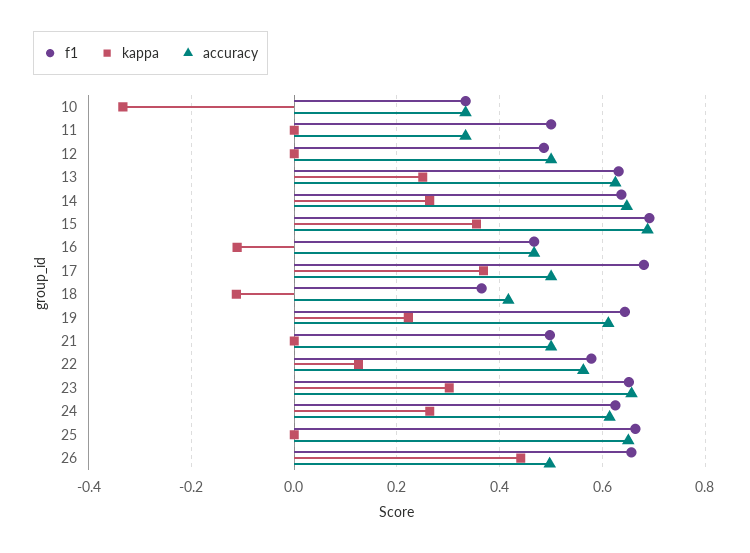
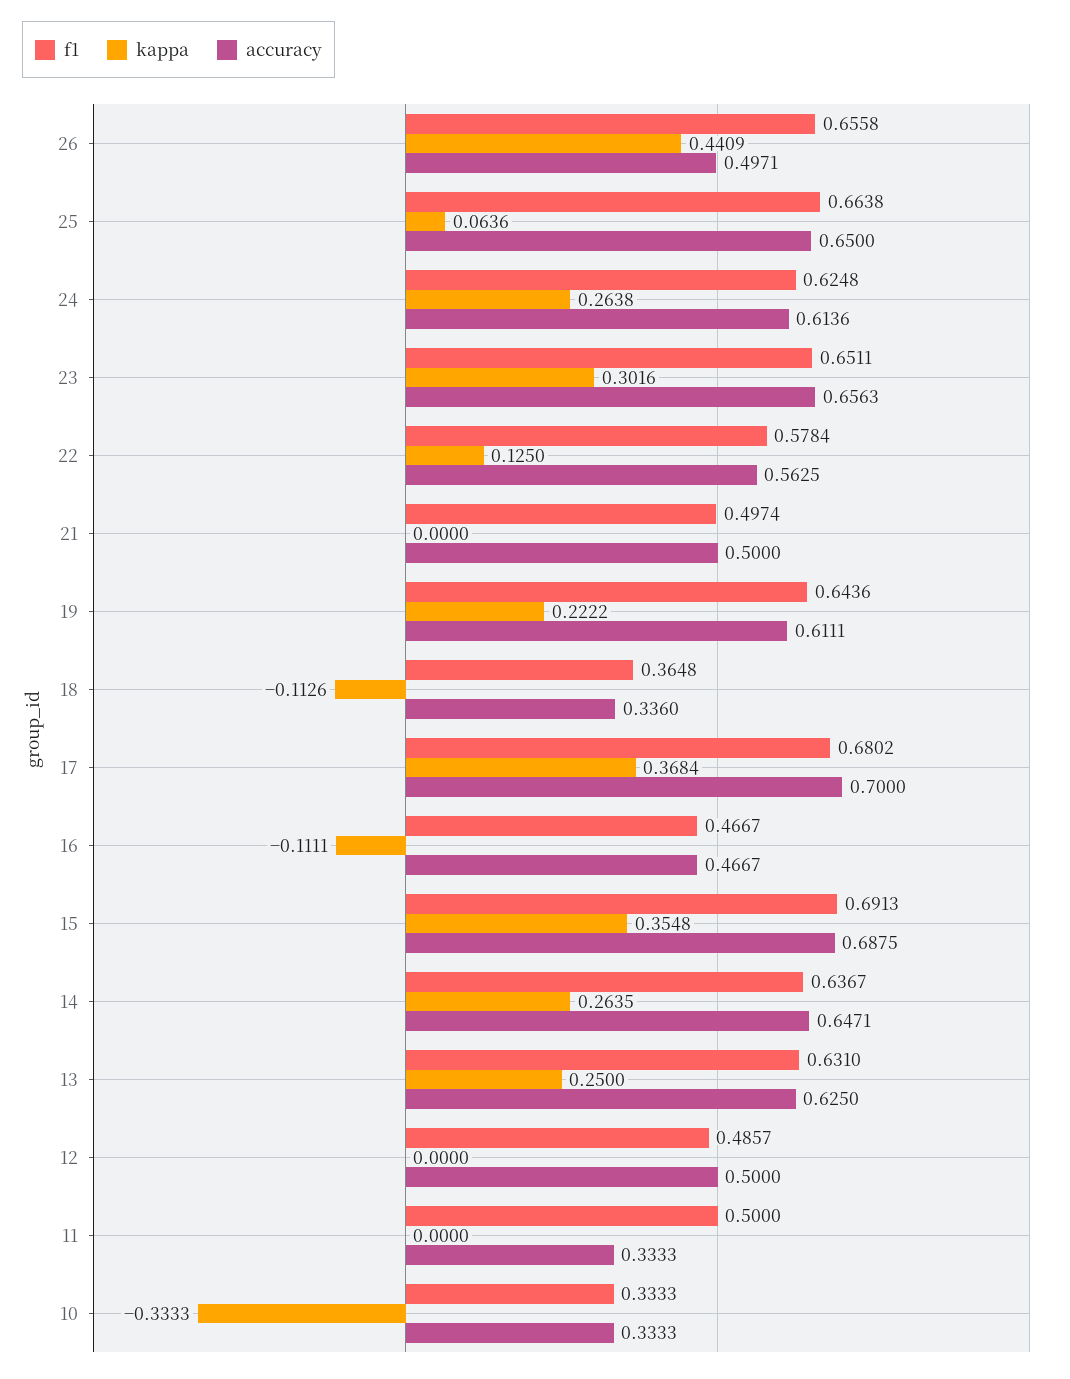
accuracy, 17: 0.5 -> 0.7
accuracy, 18: 0.42 -> 0.336
kappa, 25: 0 -> 0.0636

